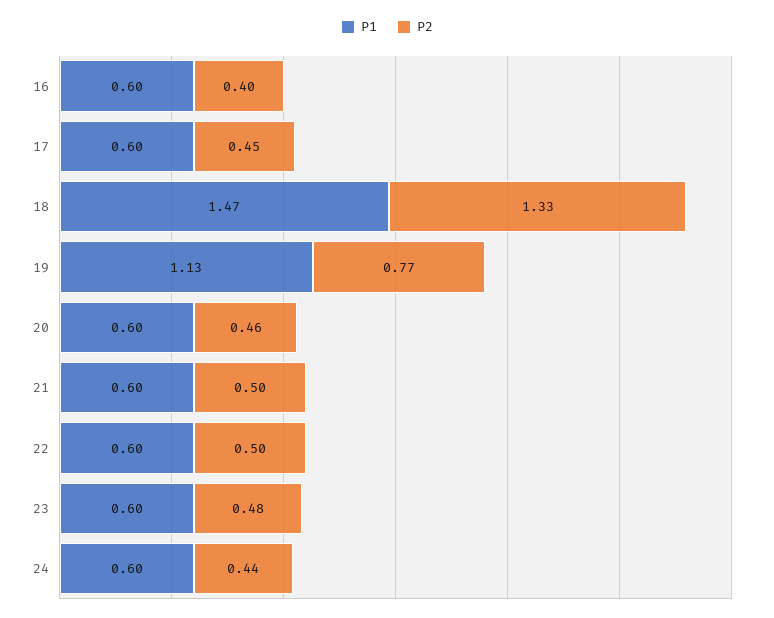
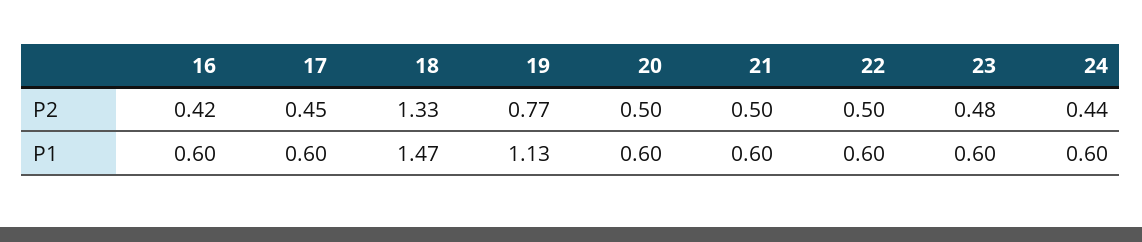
P2, 16: 0.4 -> 0.42
P2, 20: 0.46 -> 0.5

